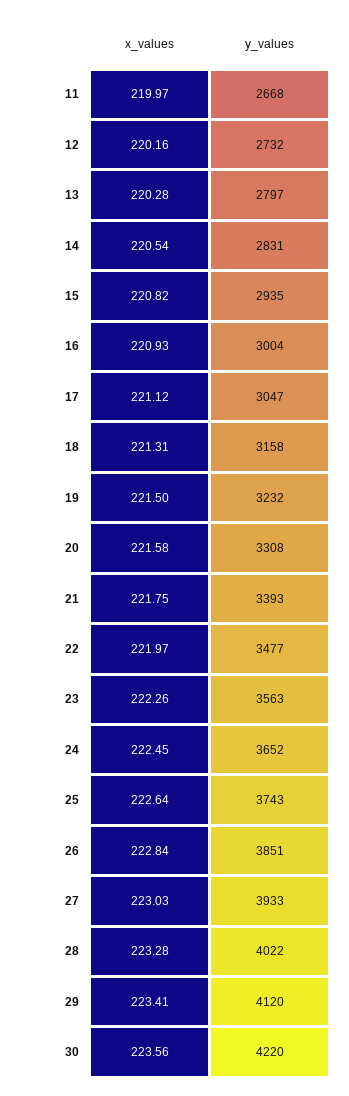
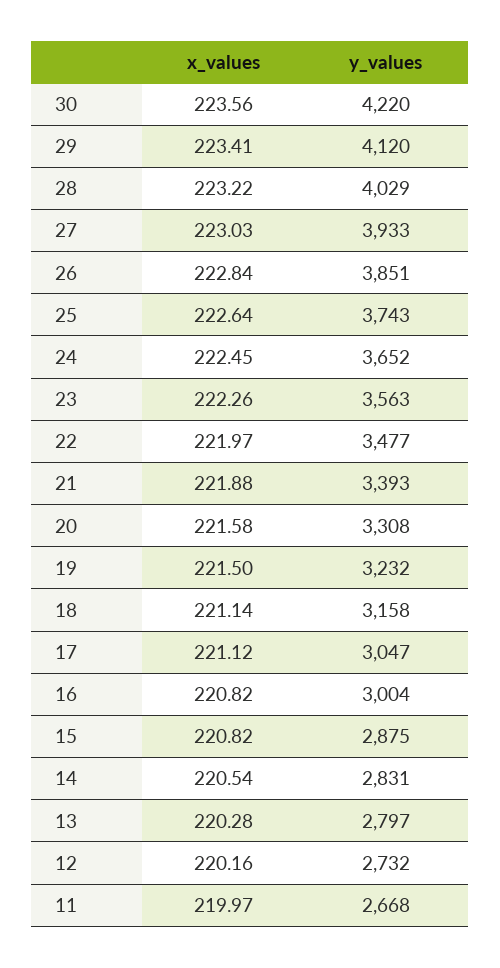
y_values, 15: 2935 -> 2875
x_values, 16: 220.93 -> 220.82
x_values, 18: 221.31 -> 221.14
x_values, 21: 221.75 -> 221.88
x_values, 28: 223.28 -> 223.22
y_values, 28: 4022 -> 4029

